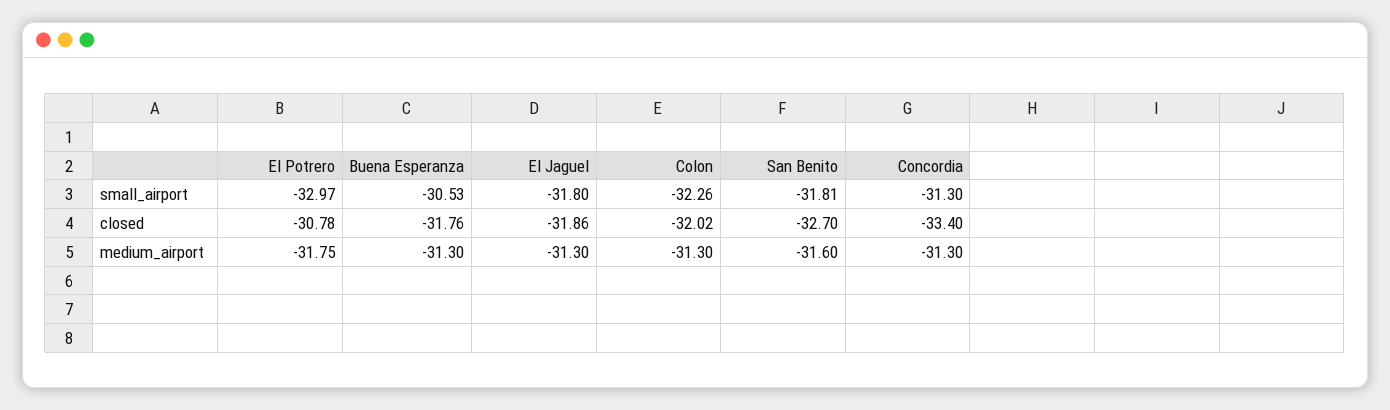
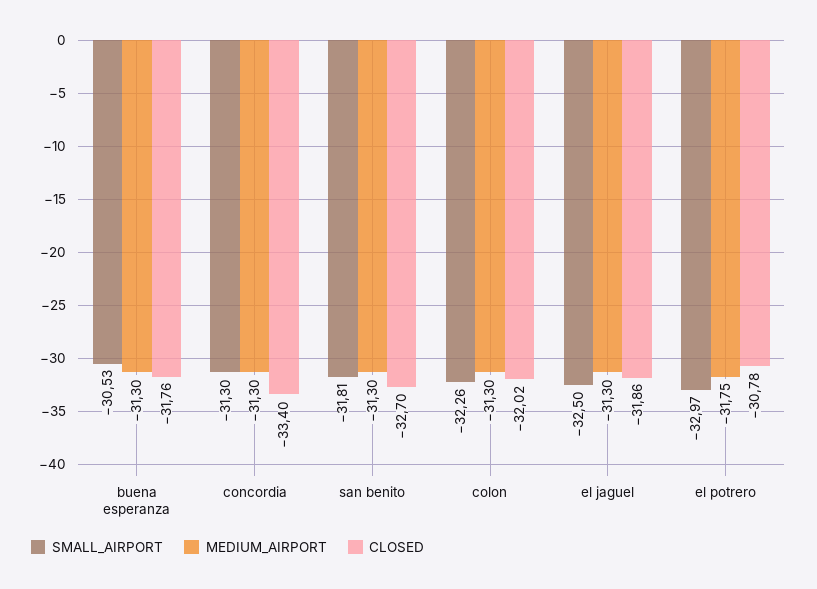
small_airport, El Jaguel: -31.8 -> -32.5
medium_airport, San Benito: -31.6 -> -31.3

